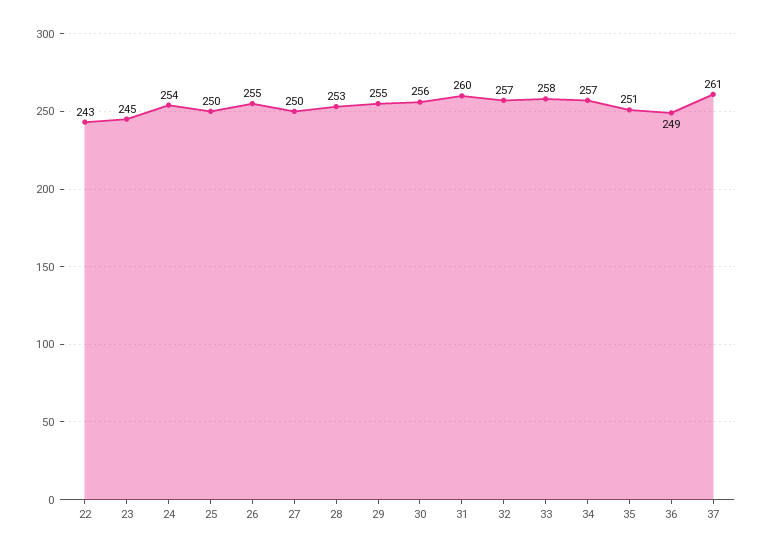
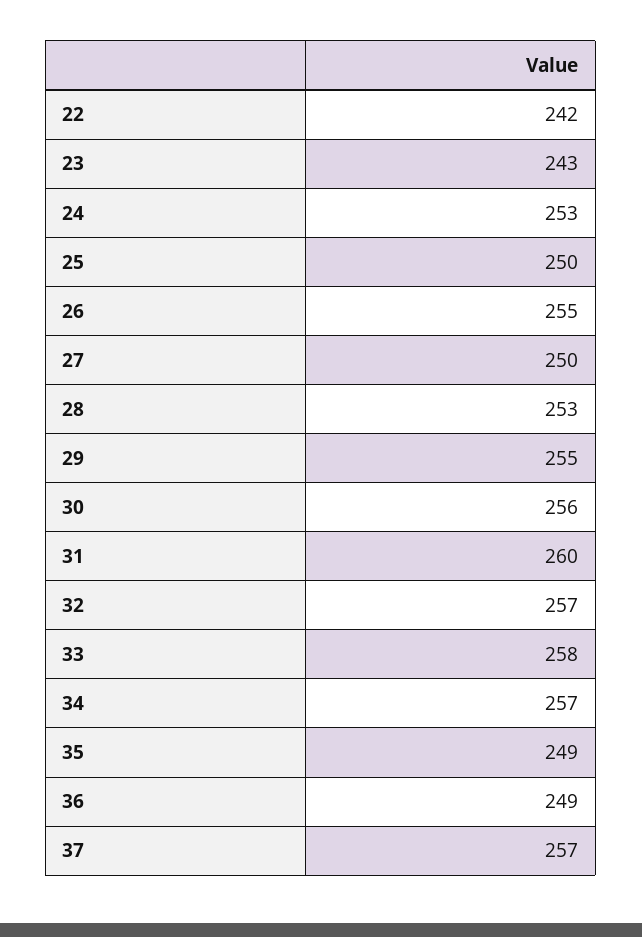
22: 243 -> 242
23: 245 -> 243
24: 254 -> 253
35: 251 -> 249
37: 261 -> 257

